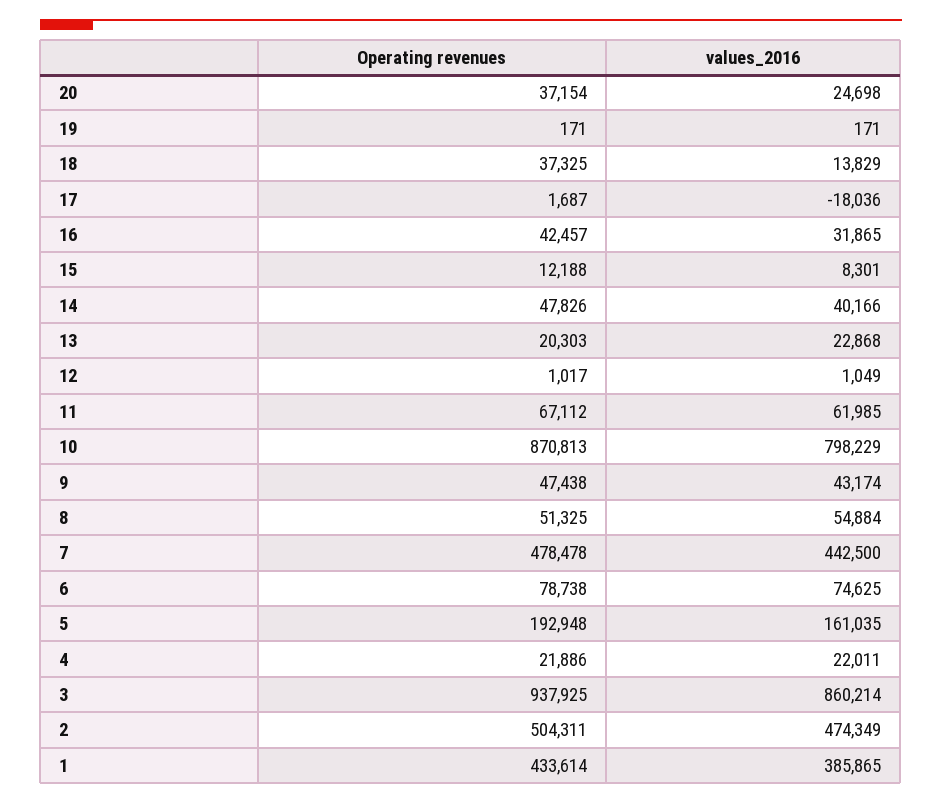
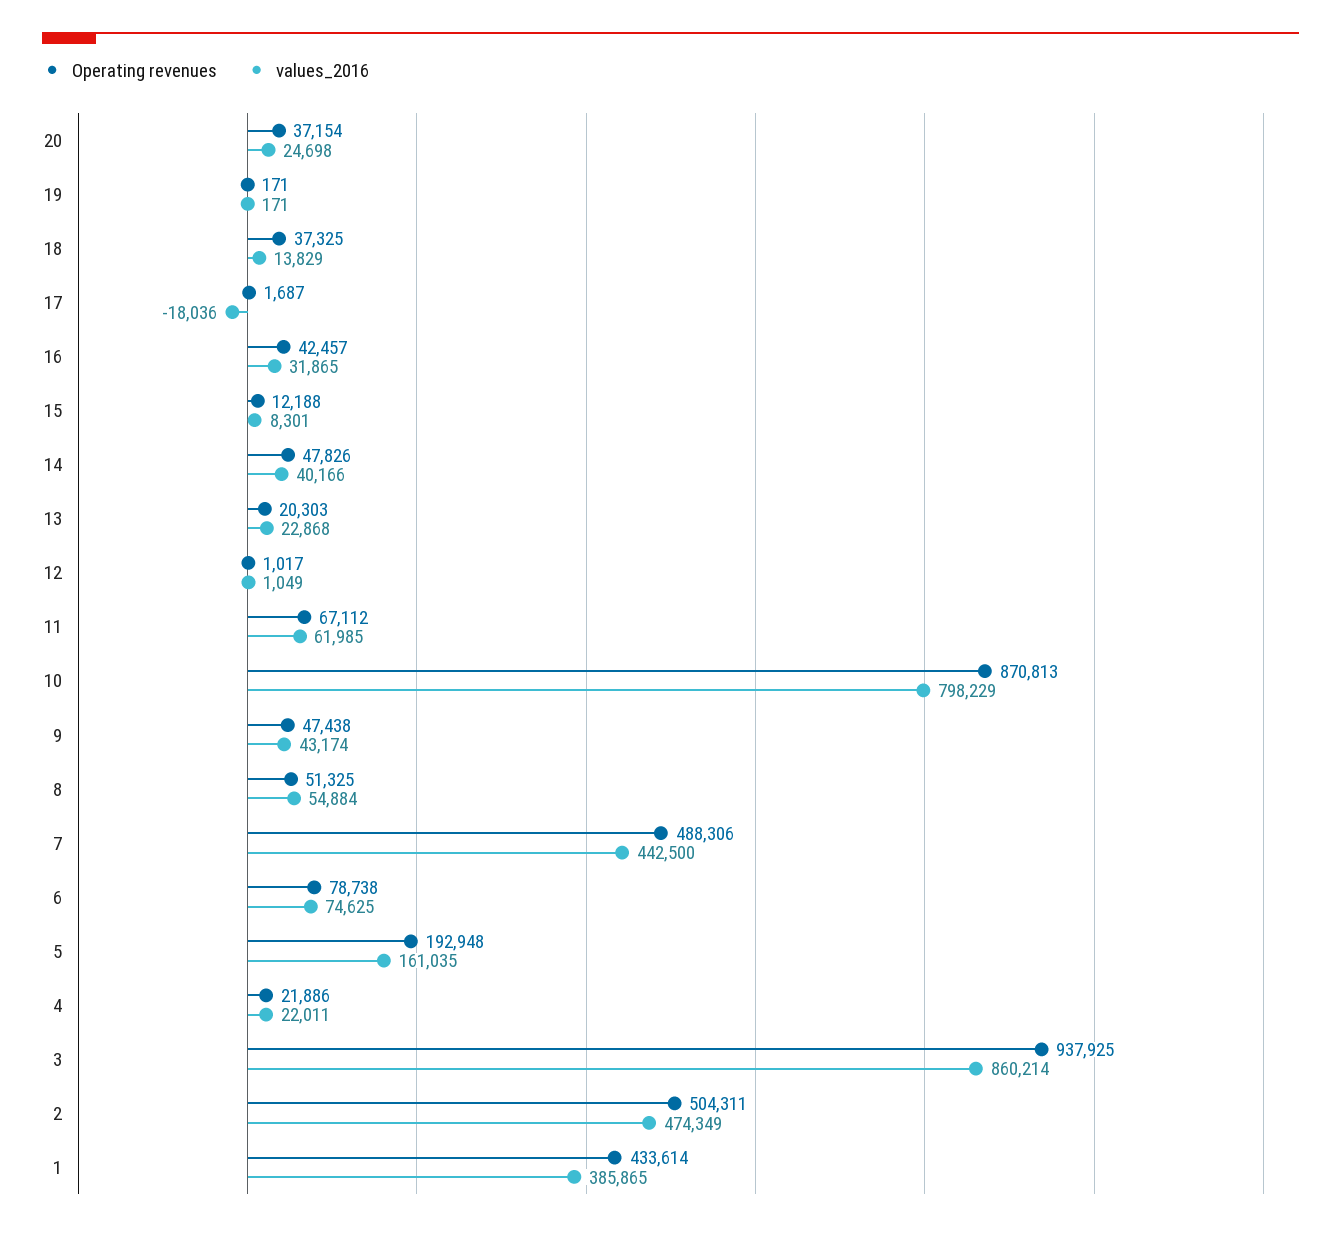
Operating revenues, 7: 478478 -> 488306

